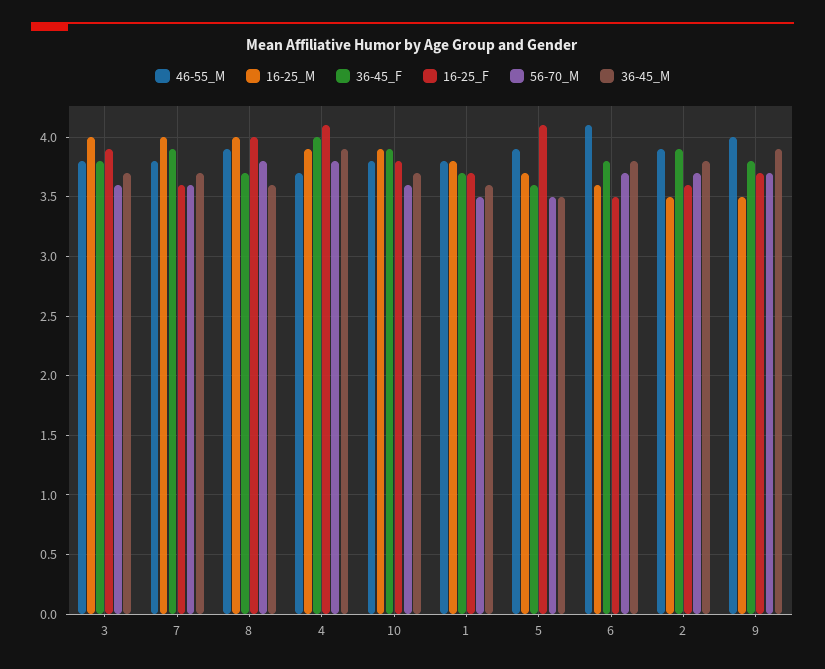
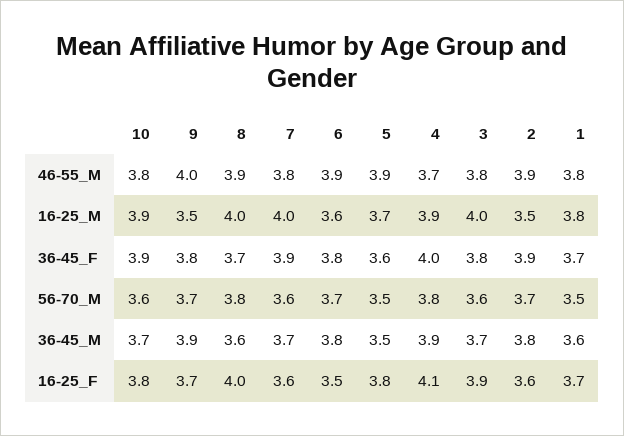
16-25_F, 5: 4.1 -> 3.8
46-55_M, 6: 4.1 -> 3.9

